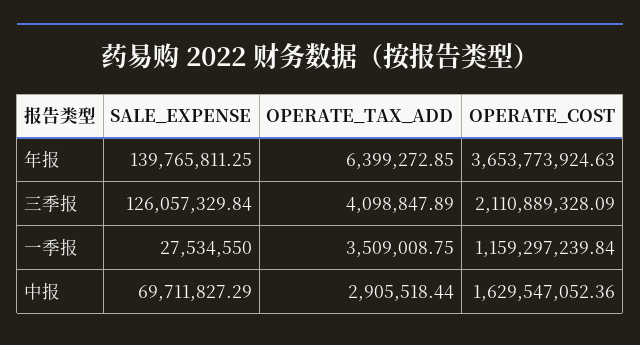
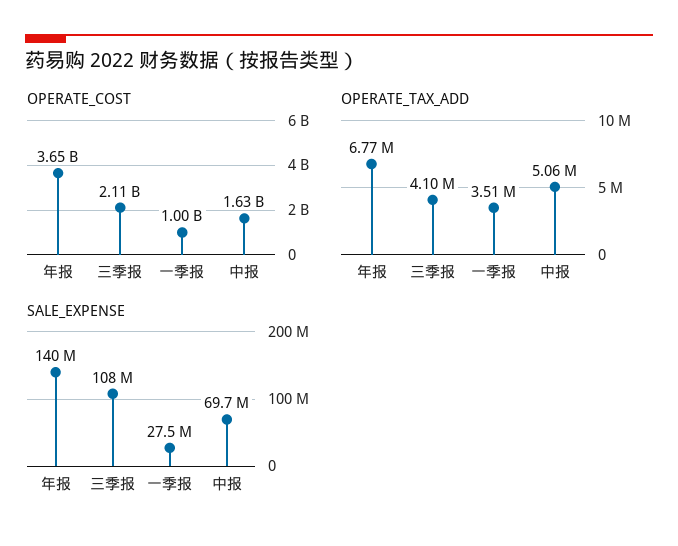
OPERATE_TAX_ADD, 年报: 6399272.85 -> 6770000
SALE_EXPENSE, 三季报: 126057329.84 -> 108000000
OPERATE_COST, 一季报: 1159297239.84 -> 1000000000
OPERATE_TAX_ADD, 中报: 2905518.44 -> 5060000

